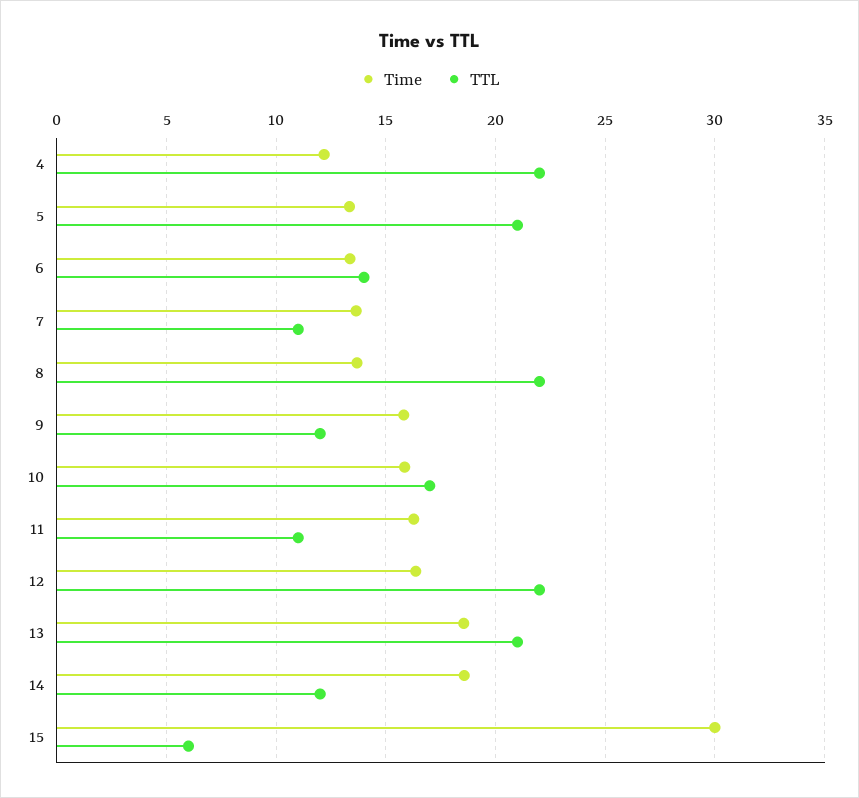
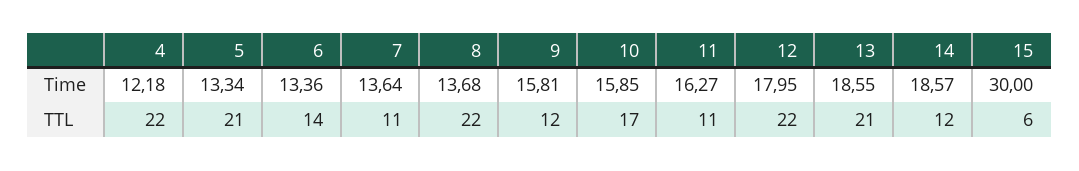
Time, 12: 16.5 -> 17.95

